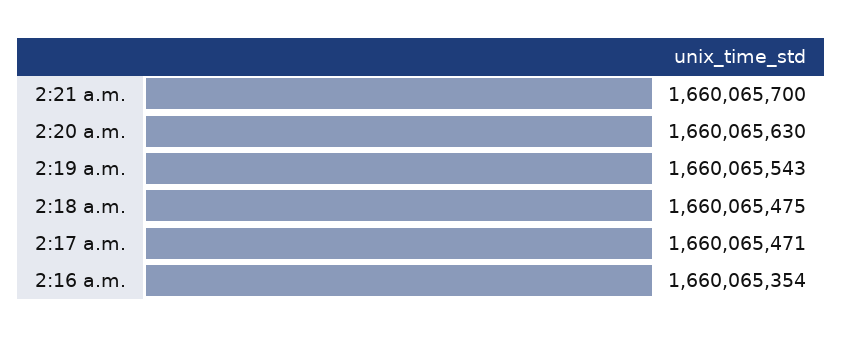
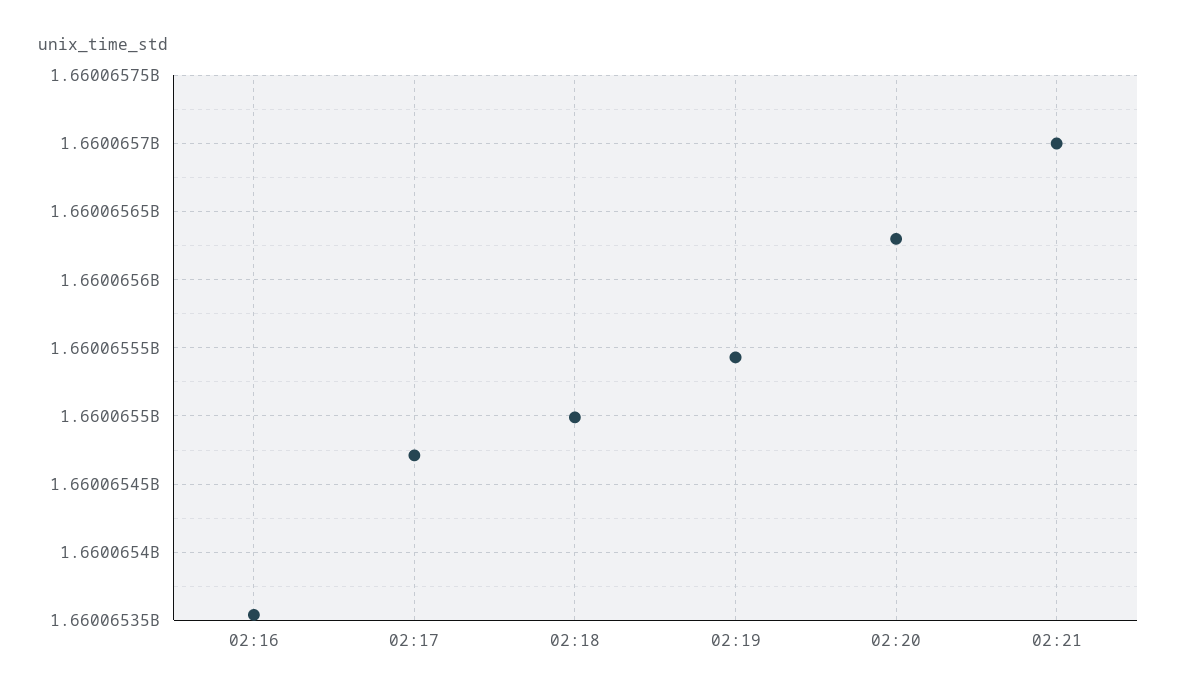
2:18 a.m.: 1660065475 -> 1660065500

